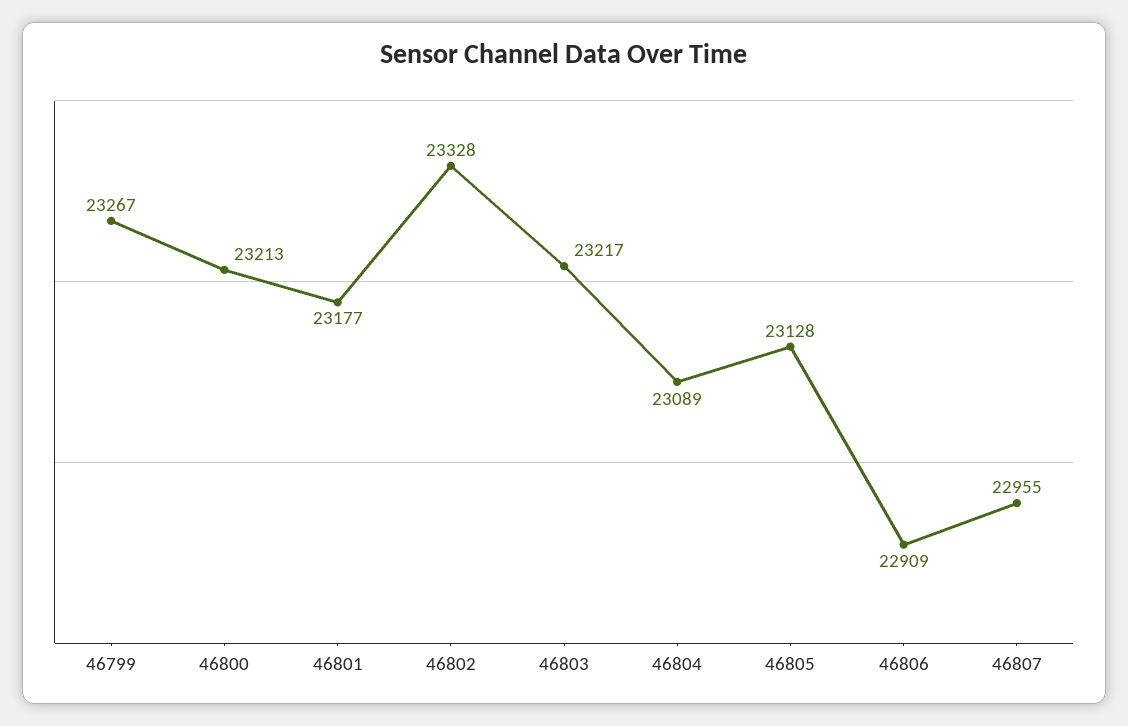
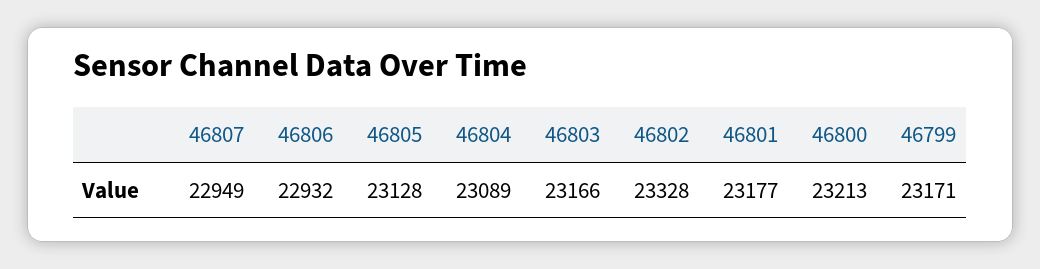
46799: 23267 -> 23171
46803: 23217 -> 23166
46806: 22909 -> 22932
46807: 22955 -> 22949

